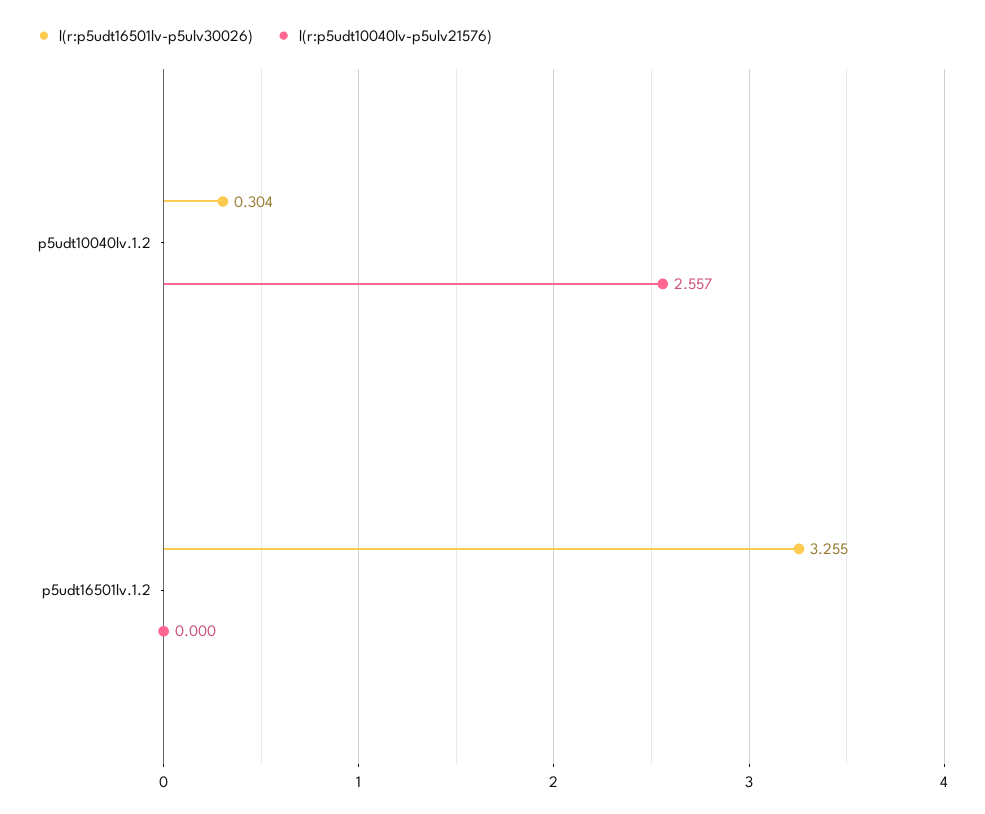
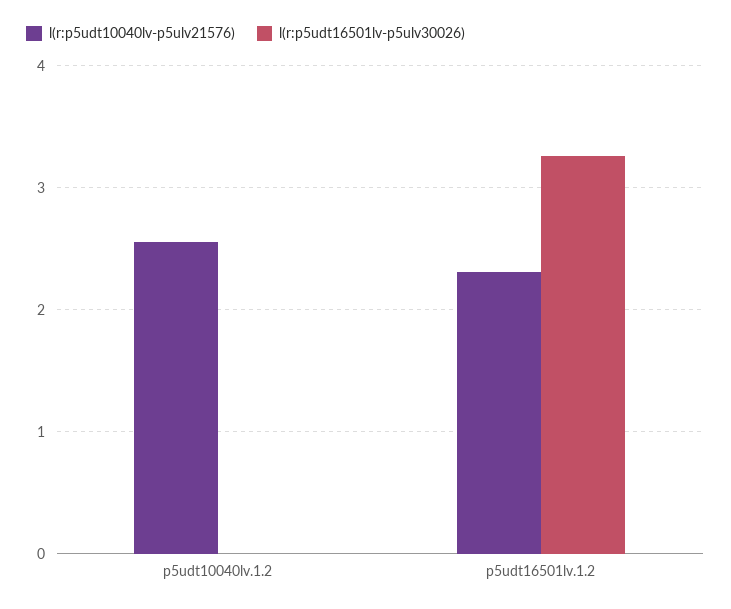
l(r:p5udt16501lv-p5ulv30026), p5udt10040lv.1.2: 0.304 -> 0
l(r:p5udt10040lv-p5ulv21576), p5udt16501lv.1.2: 0 -> 2.3

